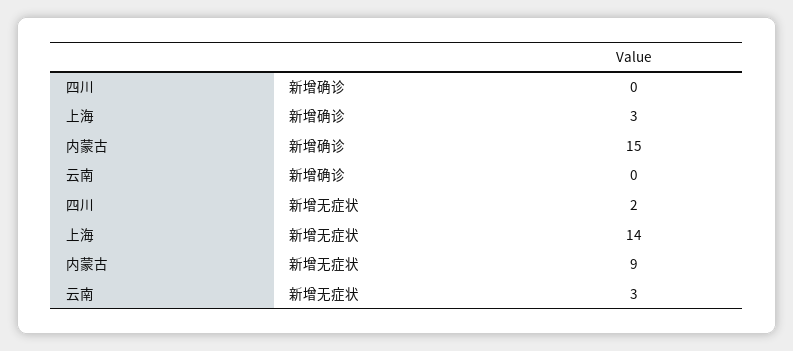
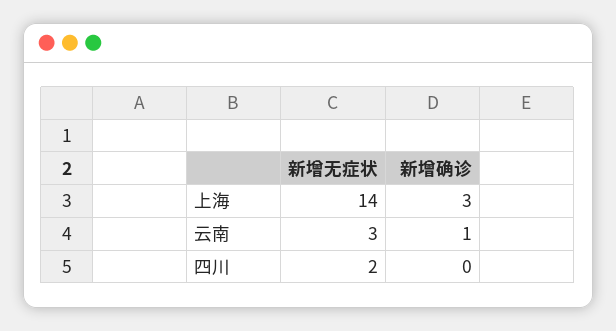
内蒙古, 新增确诊: 15 -> none
云南, 新增确诊: 0 -> 1
内蒙古, 新增无症状: 9 -> none

